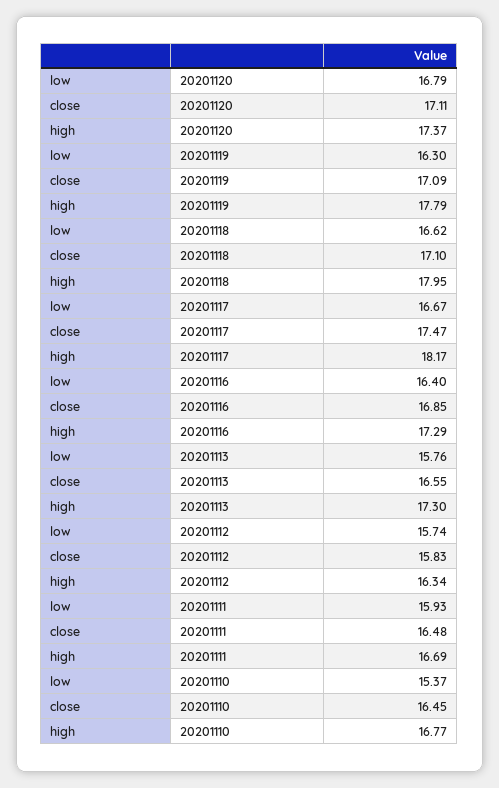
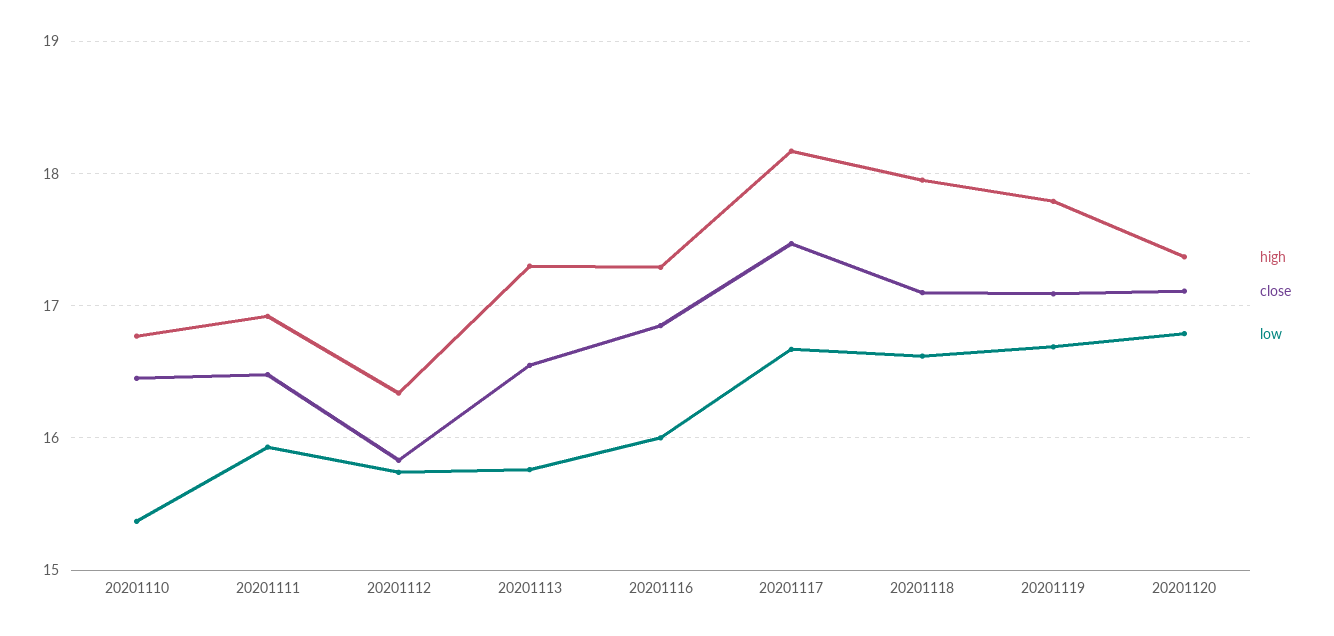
low, 20201119: 16.3 -> 16.7
low, 20201116: 16.4 -> 16
high, 20201111: 16.69 -> 16.9

